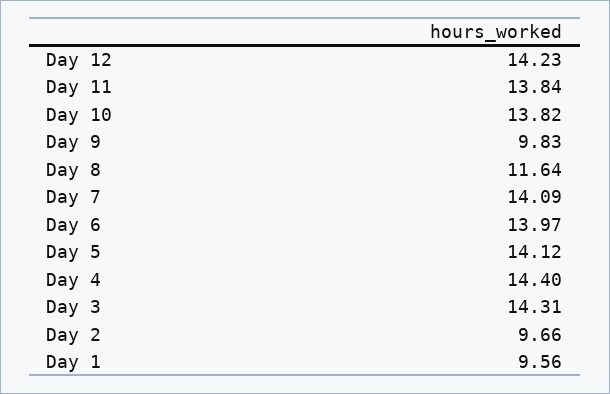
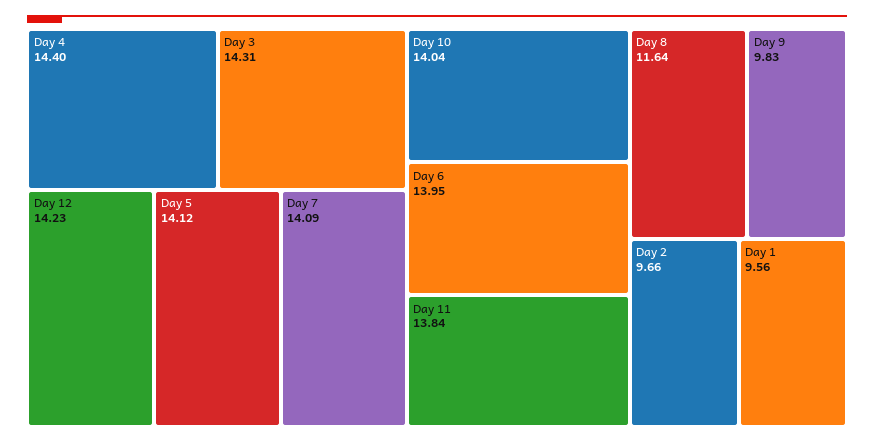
Day 10: 13.82 -> 14.04
Day 6: 13.97 -> 13.95

